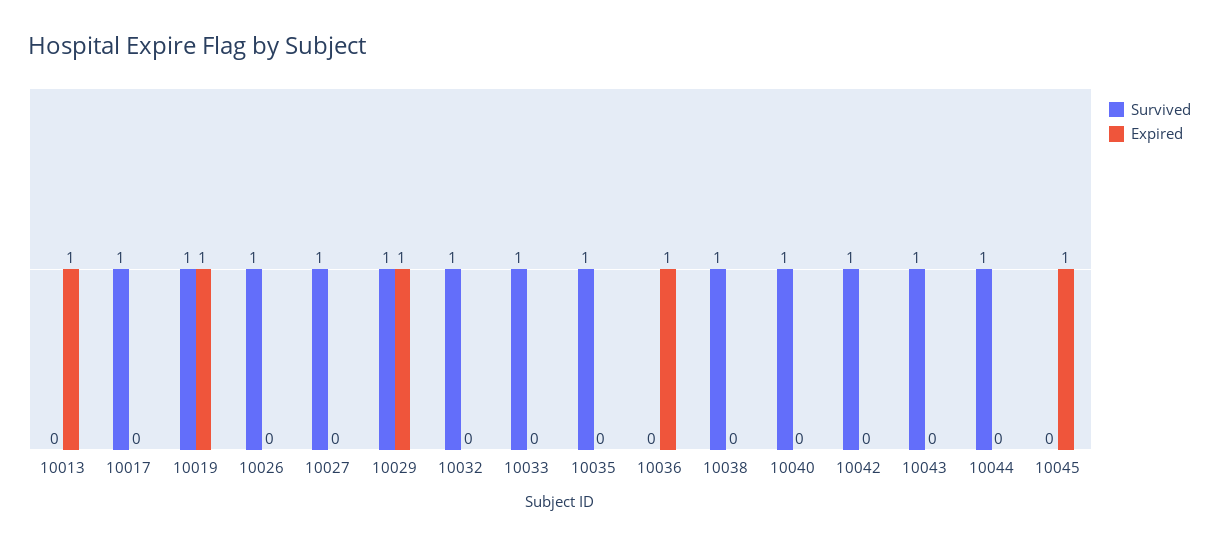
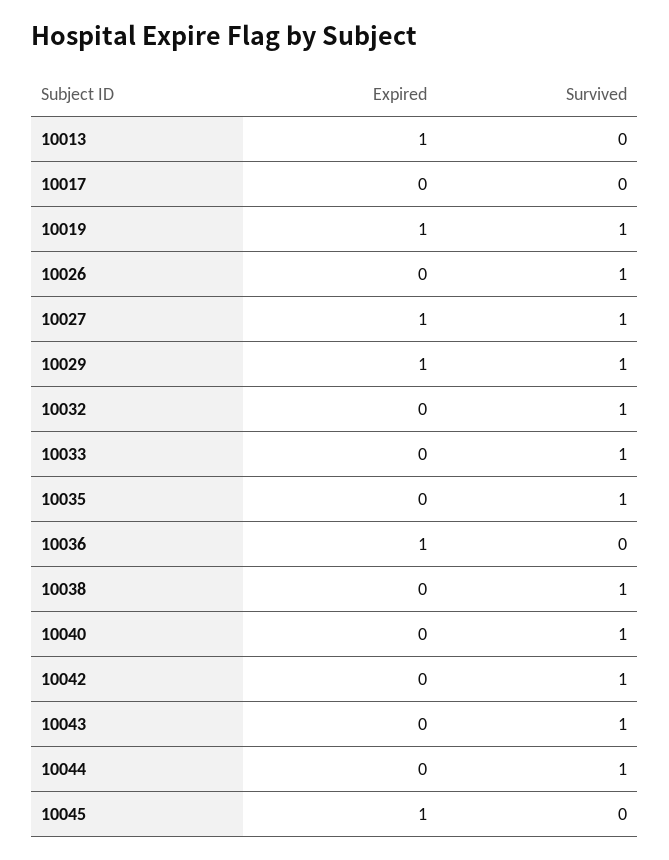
Survived, 10017: 1 -> 0
Expired, 10027: 0 -> 1

